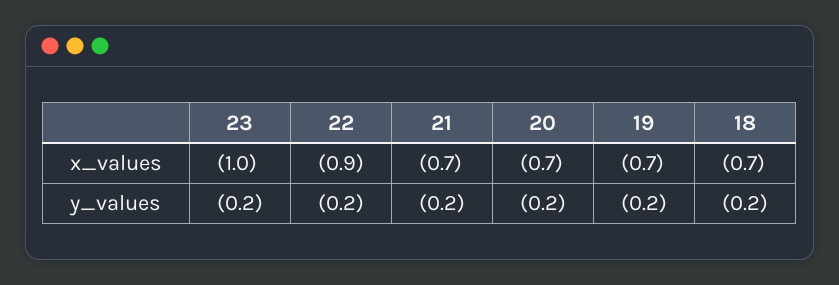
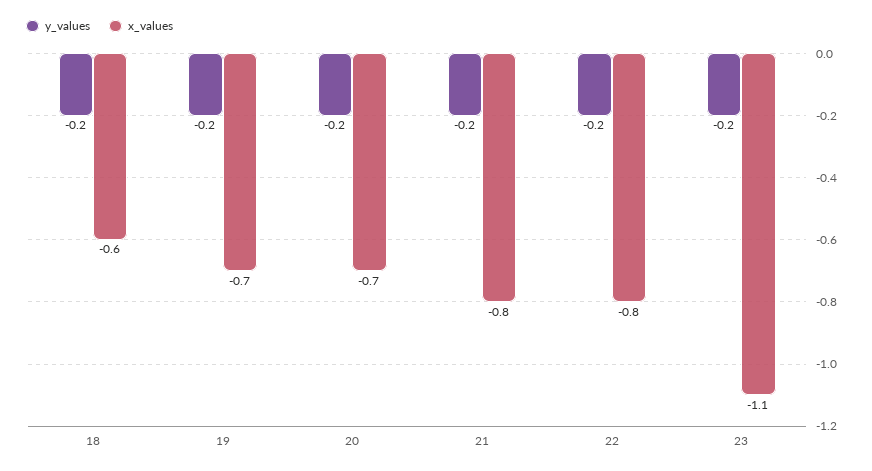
x_values, 23: -1 -> -1.1
x_values, 22: -0.9 -> -0.8
x_values, 21: -0.7 -> -0.8
x_values, 18: -0.7 -> -0.6

